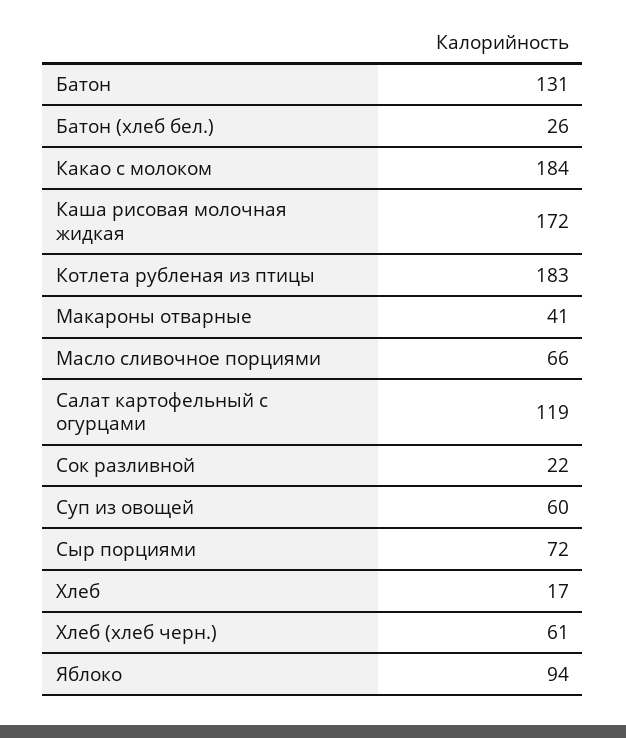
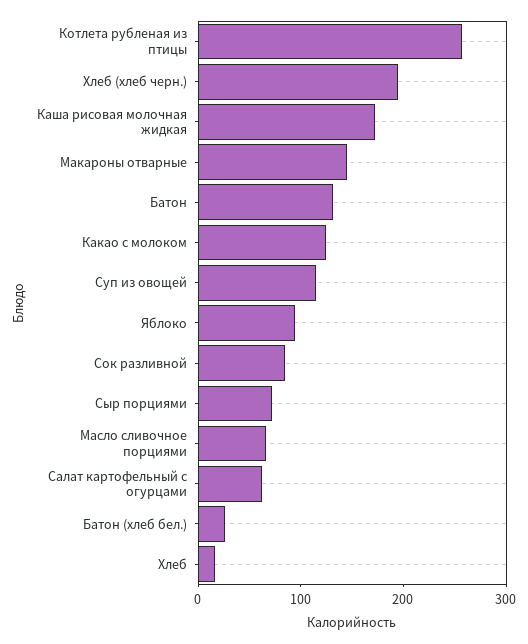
Какао с молоком: 184 -> 120
Котлета рубленая из птицы: 183 -> 260
Макароны отварные: 41 -> 140
Салат картофельный с огурцами: 119 -> 60
Сок разливной: 22 -> 80
Суп из овощей: 60 -> 120
Хлеб (хлеб черн.): 61 -> 200

